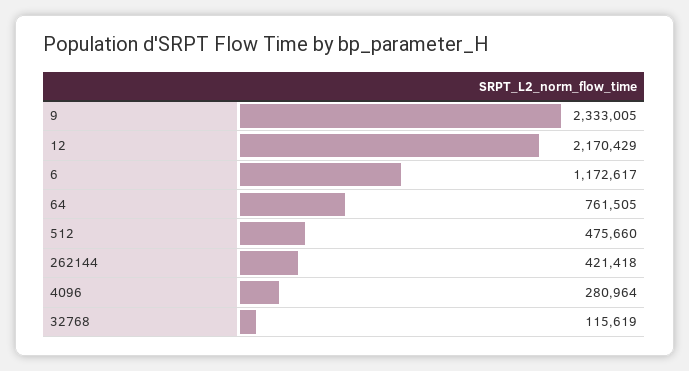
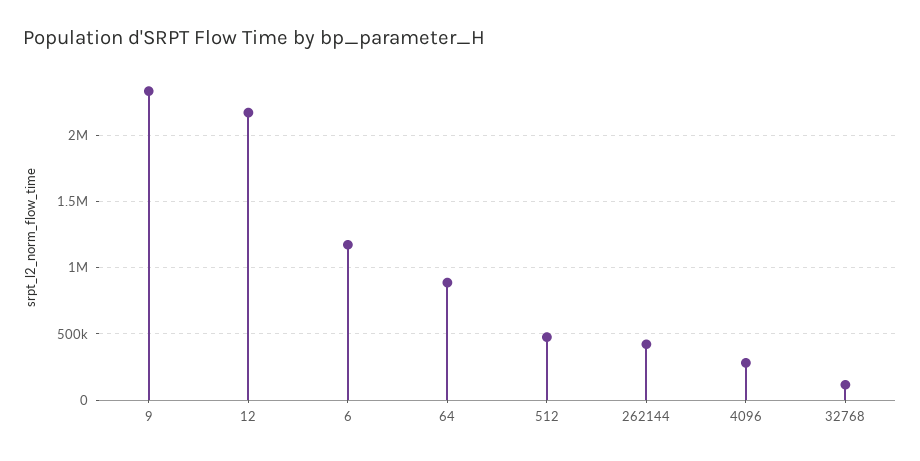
64: 761505 -> 900000

